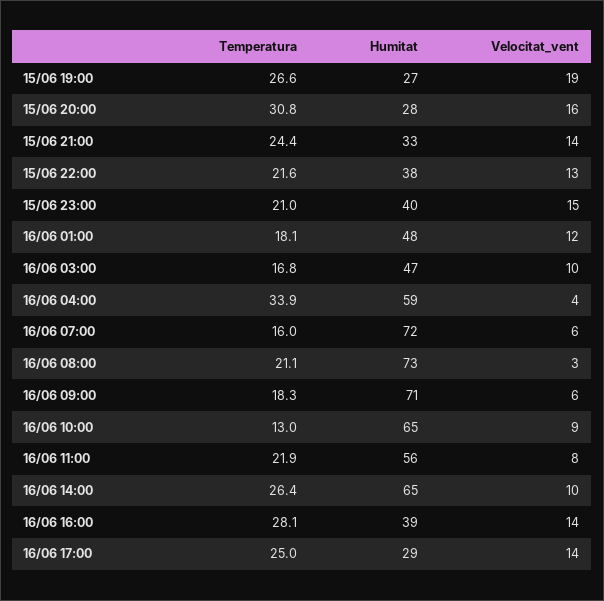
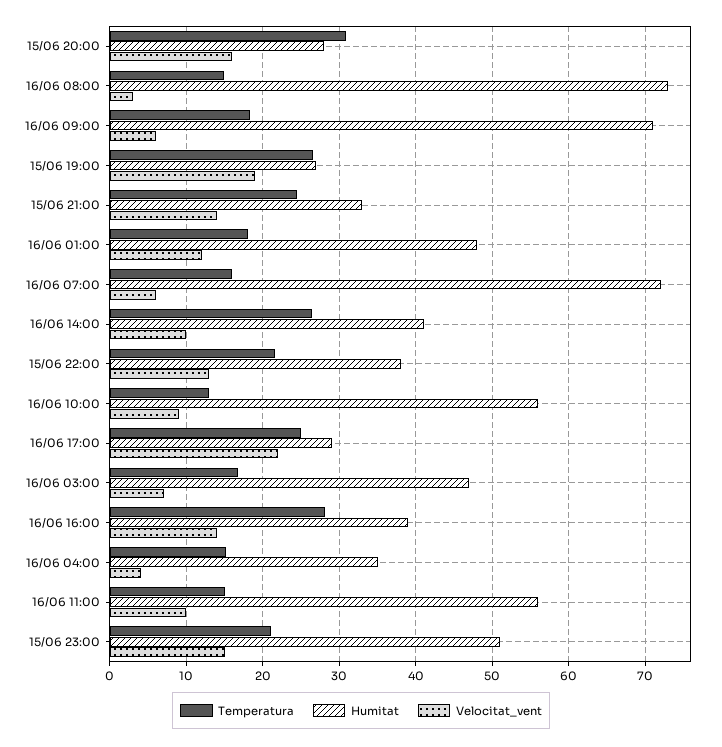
Humitat, 15/06 23:00: 40 -> 51
Velocitat_vent, 16/06 03:00: 10 -> 7
Temperatura, 16/06 04:00: 33.9 -> 15
Humitat, 16/06 04:00: 59 -> 35
Temperatura, 16/06 08:00: 21.1 -> 15
Humitat, 16/06 10:00: 65 -> 56
Temperatura, 16/06 11:00: 21.9 -> 15
Velocitat_vent, 16/06 11:00: 8 -> 10
Humitat, 16/06 14:00: 65 -> 41
Velocitat_vent, 16/06 17:00: 14 -> 22

